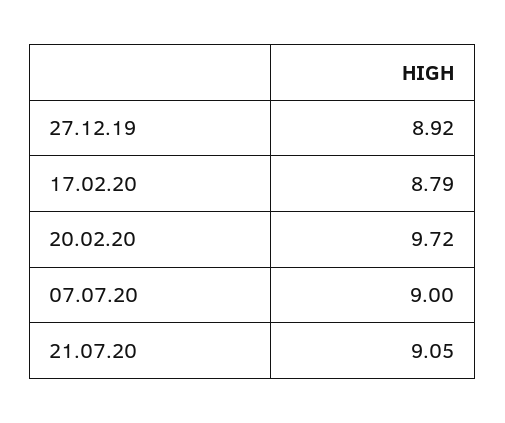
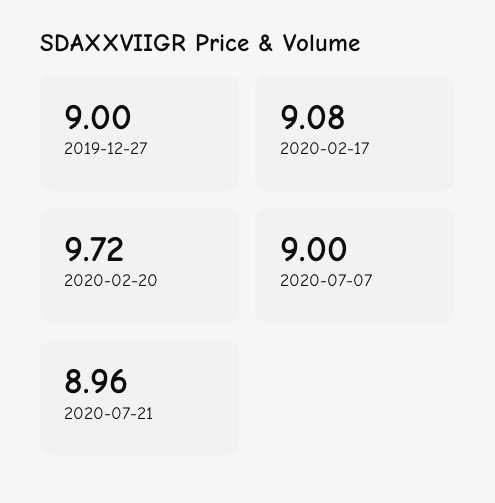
27.12.19: 8.92 -> 9
17.02.20: 8.79 -> 9.08
21.07.20: 9.05 -> 8.96

